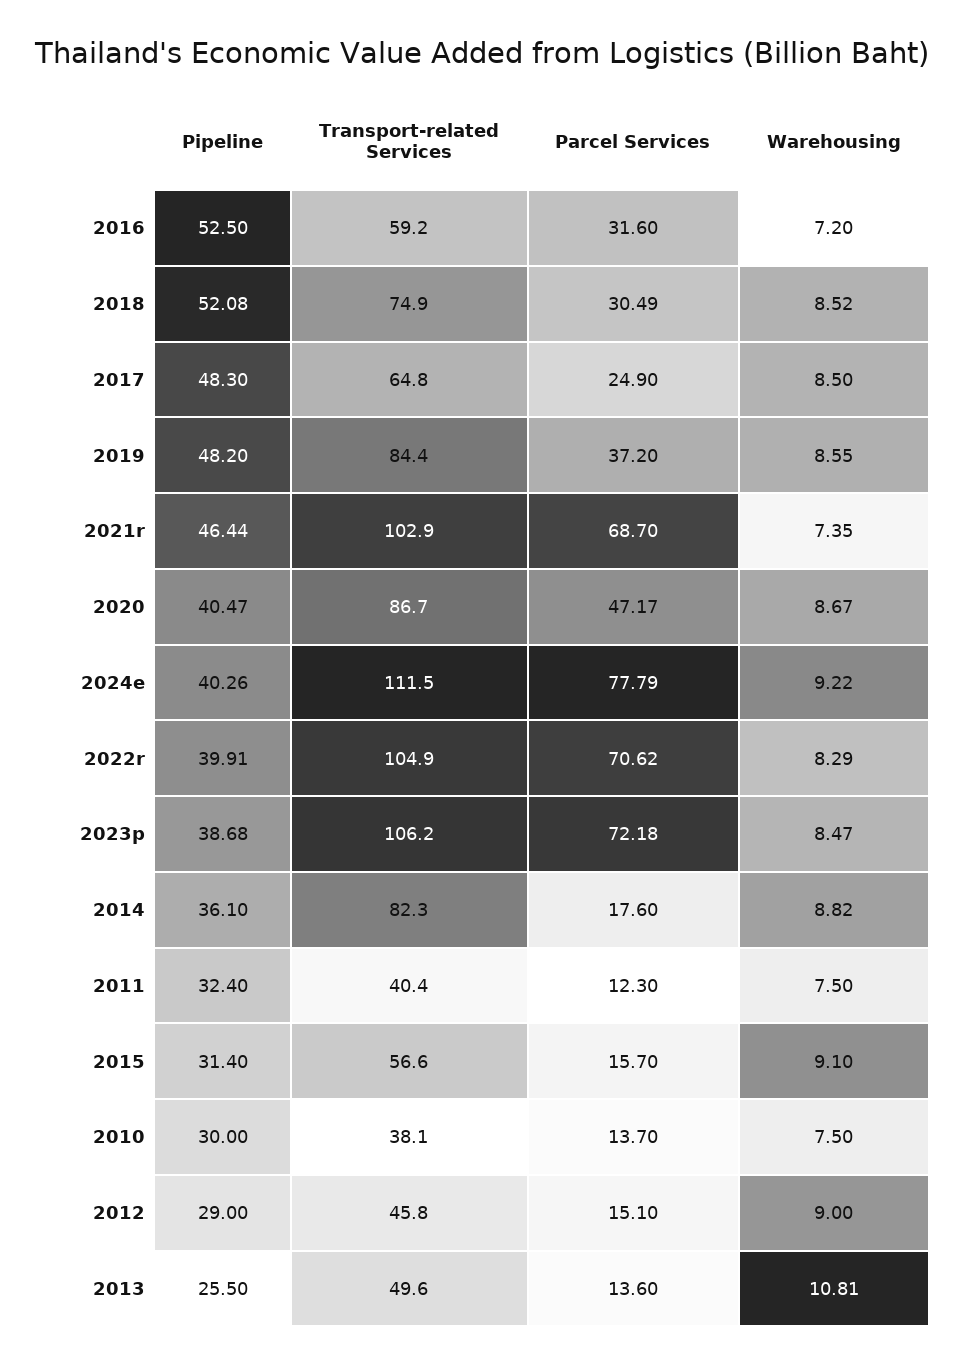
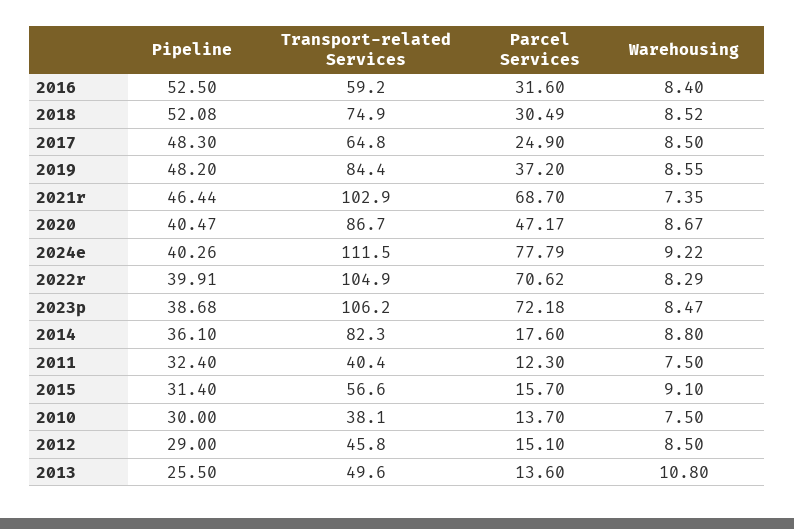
Warehousing, 2016: 7.2 -> 8.4
Warehousing, 2014: 8.82 -> 8.8
Warehousing, 2012: 9 -> 8.5
Warehousing, 2013: 10.81 -> 10.8

